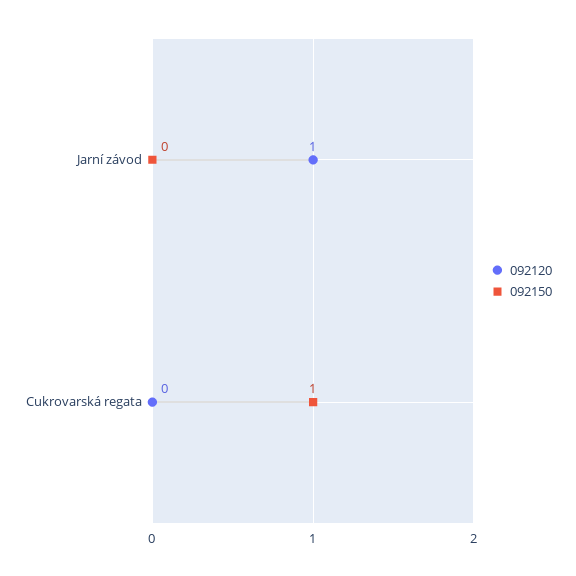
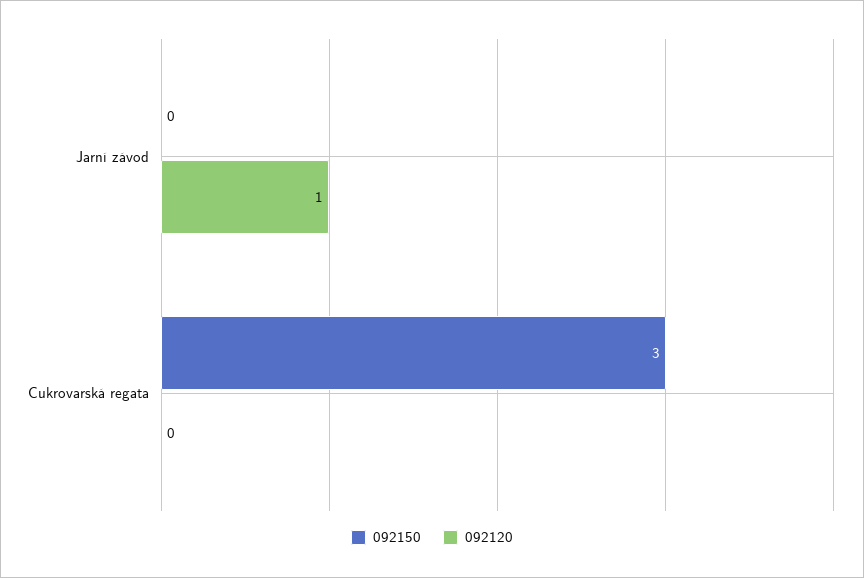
092150, Cukrovarská regata: 1 -> 3

